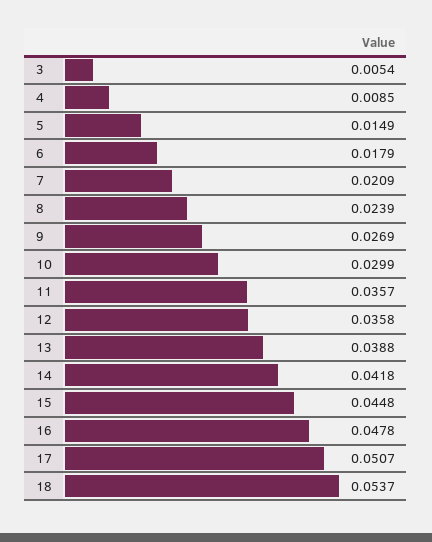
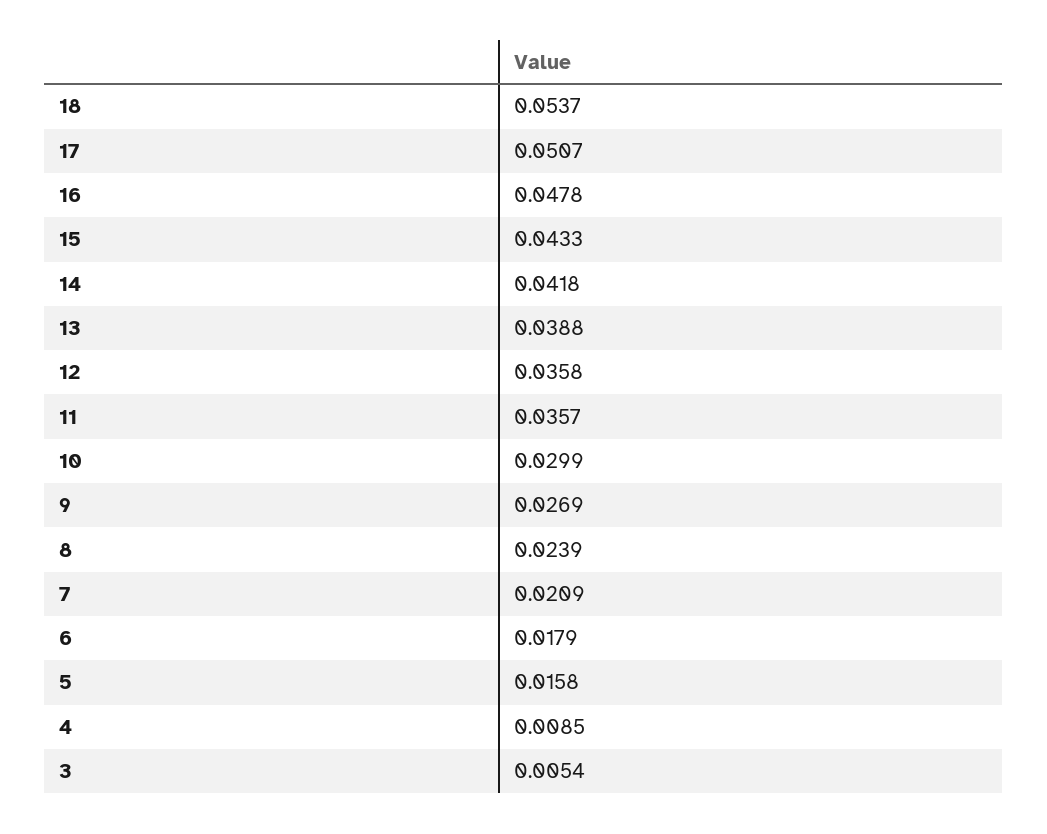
5: 0.0149 -> 0.0158
15: 0.0448 -> 0.0433

